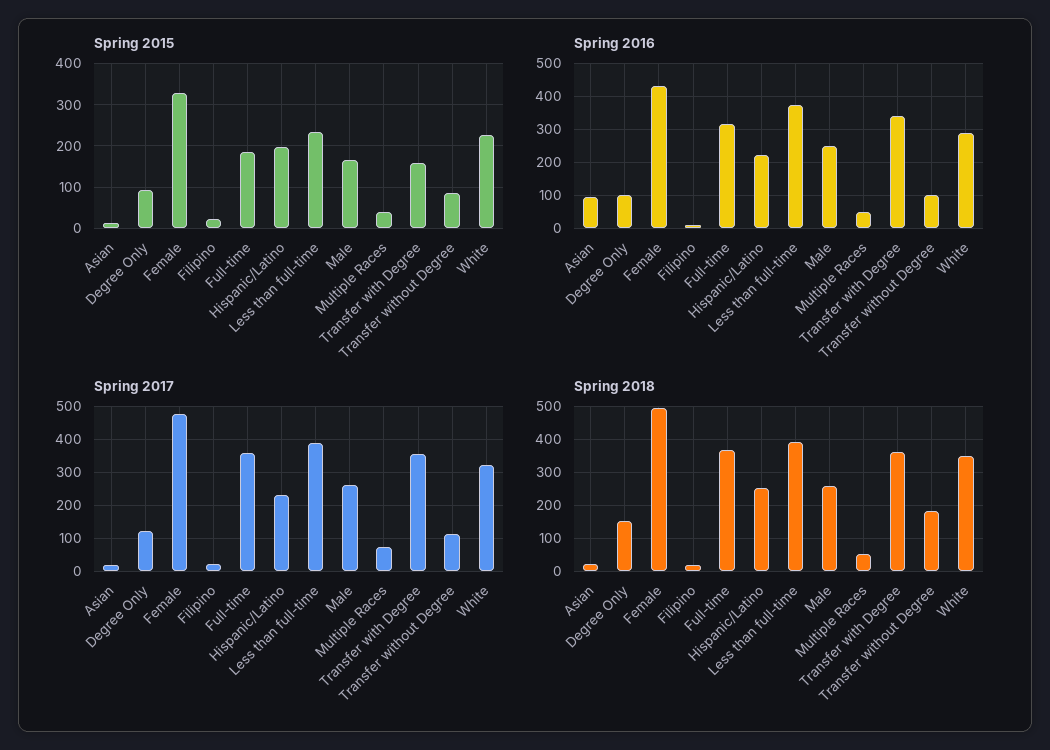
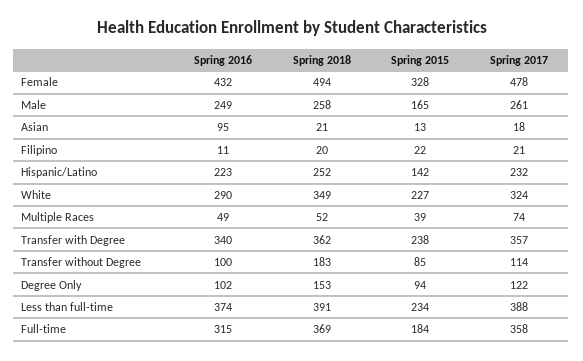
Spring 2015, Hispanic/Latino: 200 -> 142
Spring 2015, Transfer with Degree: 160 -> 238

